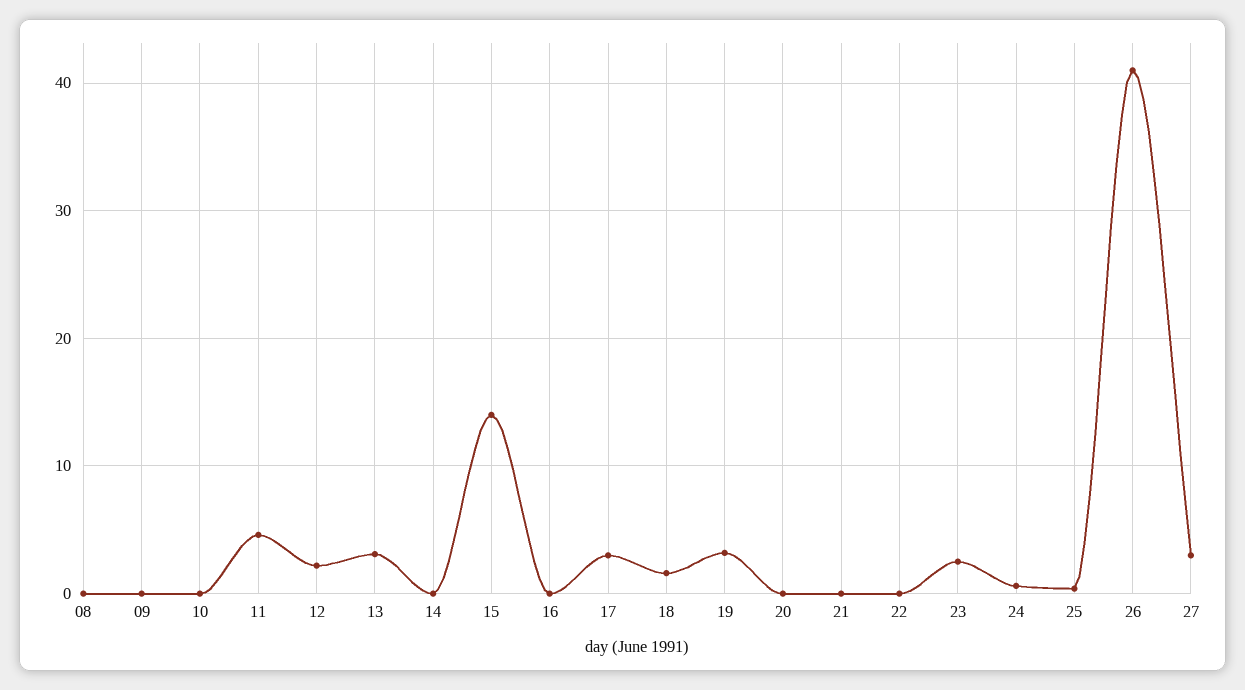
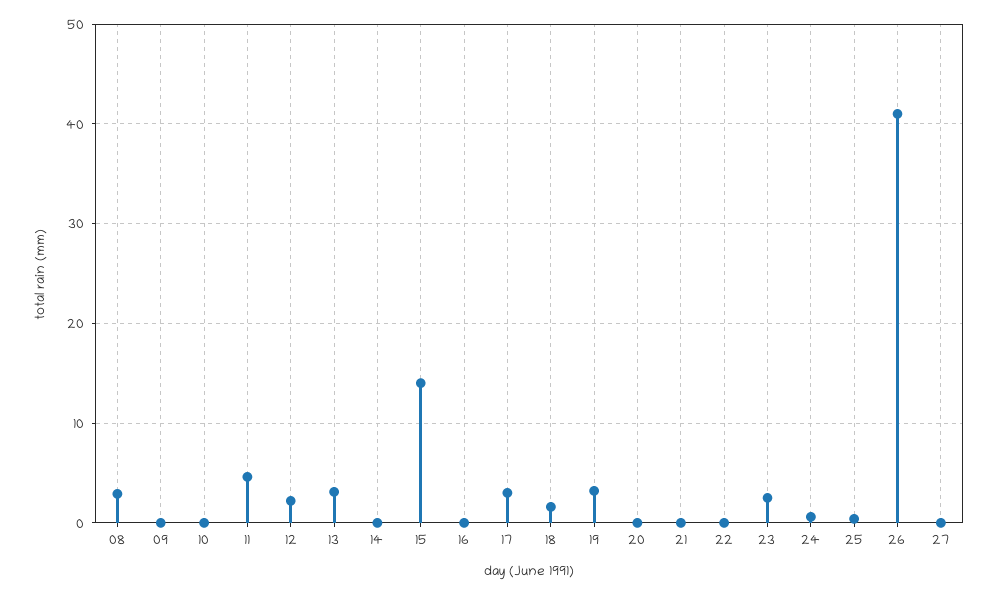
08: 0 -> 3
27: 3 -> 0

